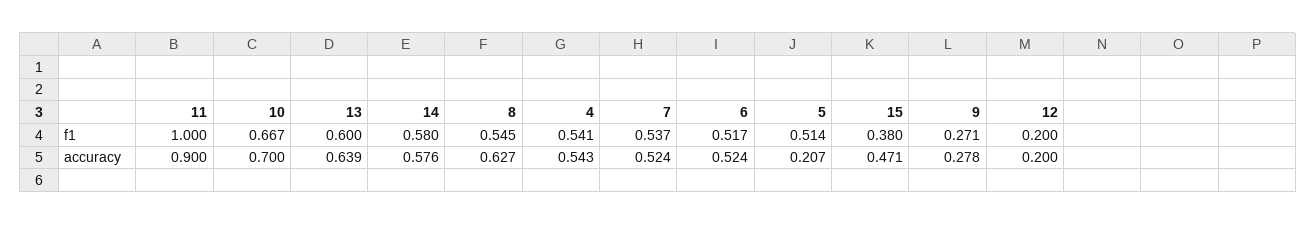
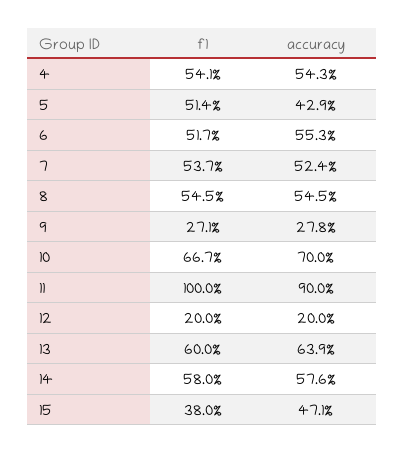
8, accuracy: 0.627 -> 0.545
6, accuracy: 0.524 -> 0.553
5, accuracy: 0.207 -> 0.429

